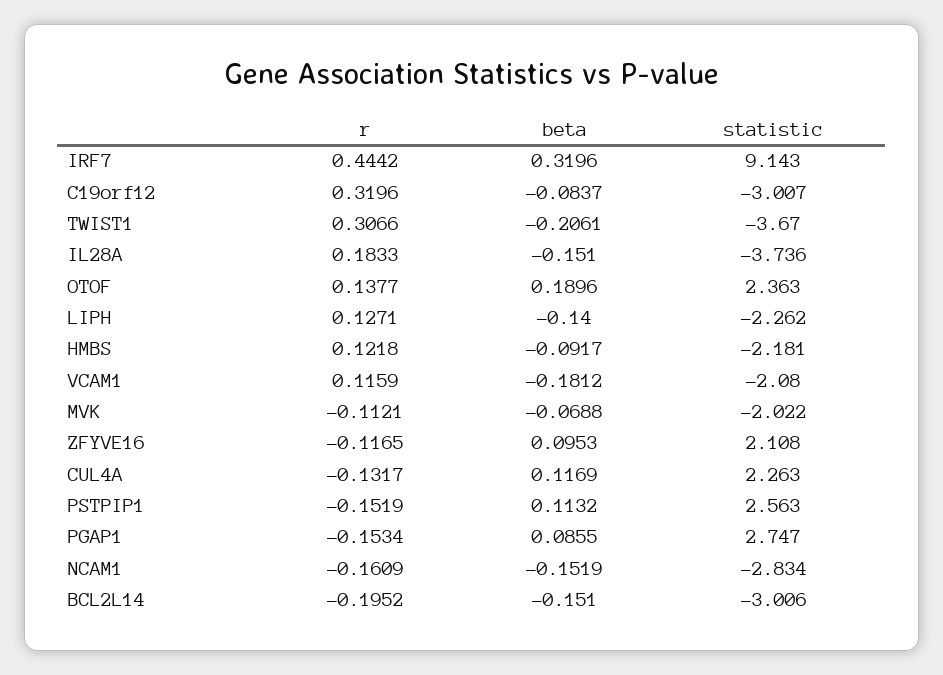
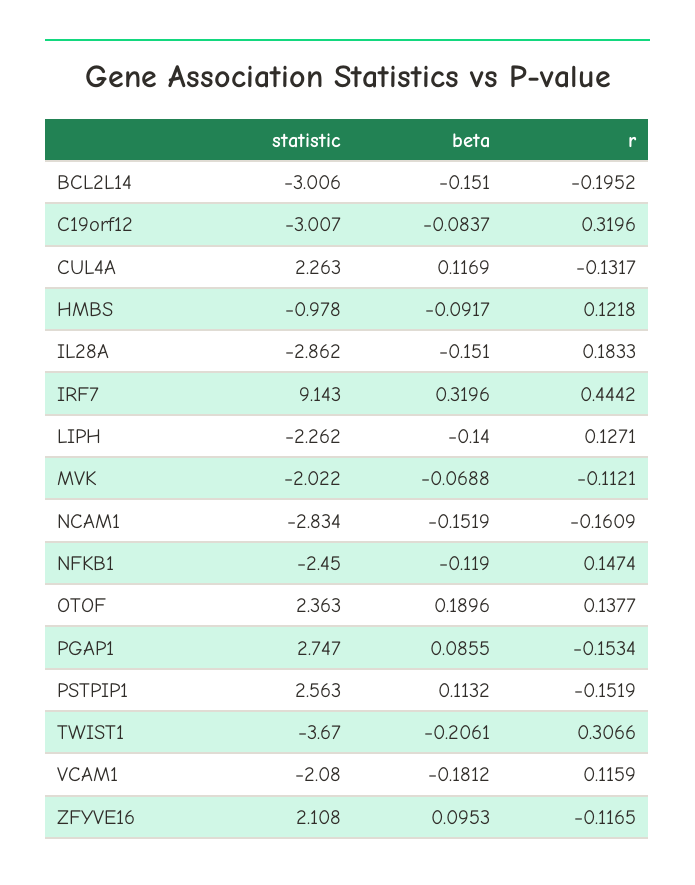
statistic, IL28A: -3.736 -> -2.862
statistic, HMBS: -2.181 -> -0.978
statistic, NFKB1: none -> -2.45
beta, NFKB1: none -> -0.119
r, NFKB1: none -> 0.1474

